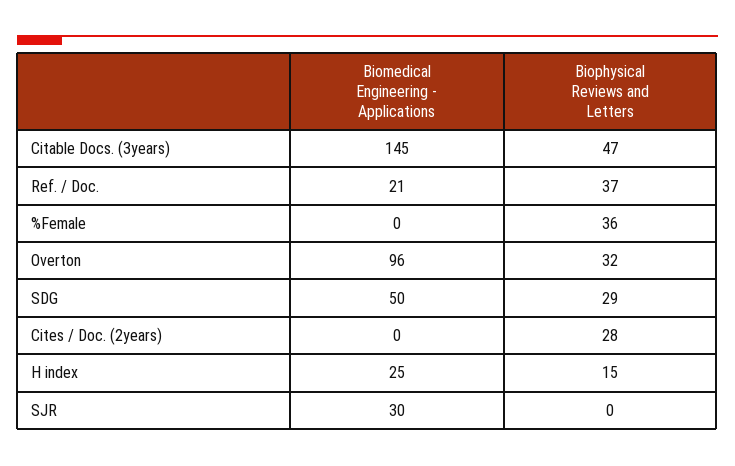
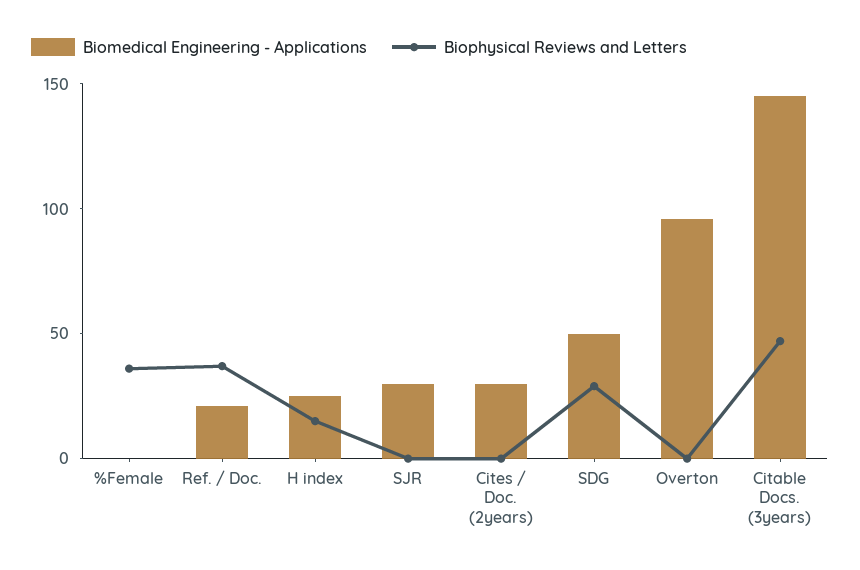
Biophysical Reviews and Letters, Overton: 32 -> 0
Biomedical Engineering - Applications, Cites / Doc. (2years): 0 -> 30
Biophysical Reviews and Letters, Cites / Doc. (2years): 28 -> 0

